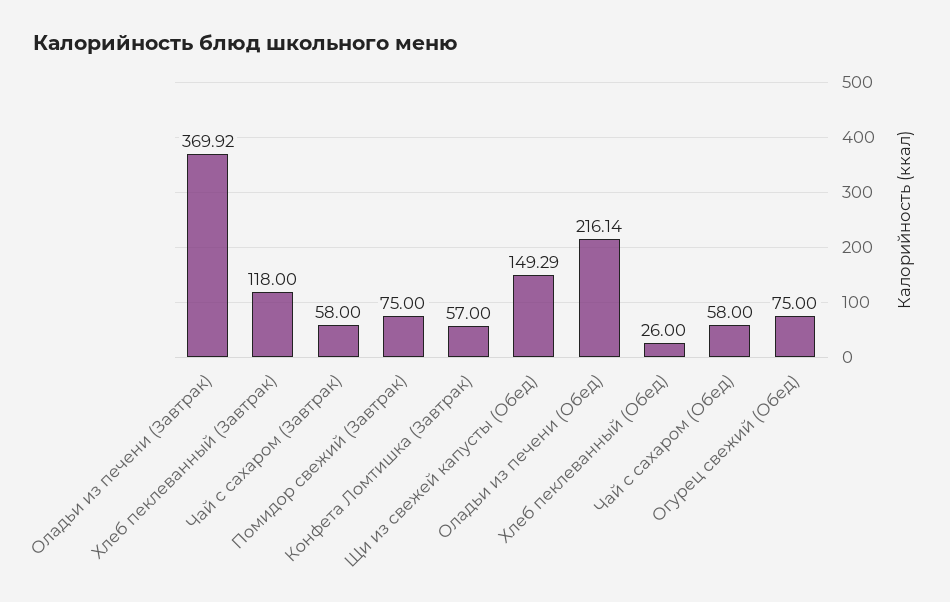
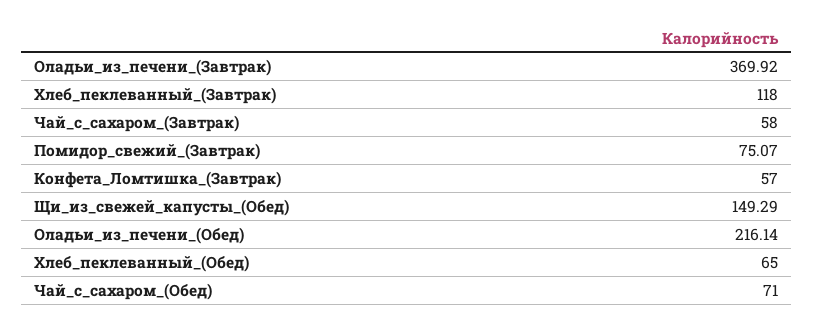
Помидор свежий (Завтрак): 75 -> 75.07
Хлеб пеклеванный (Обед): 26 -> 65
Чай с сахаром (Обед): 58 -> 71
Огурец свежий (Обед): 75 -> none

